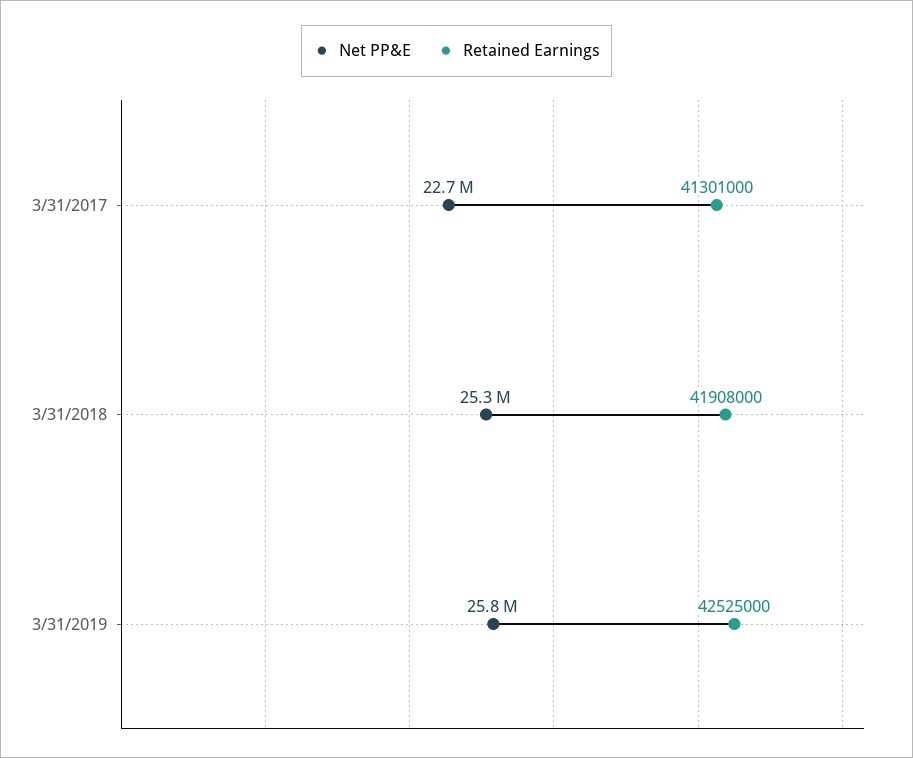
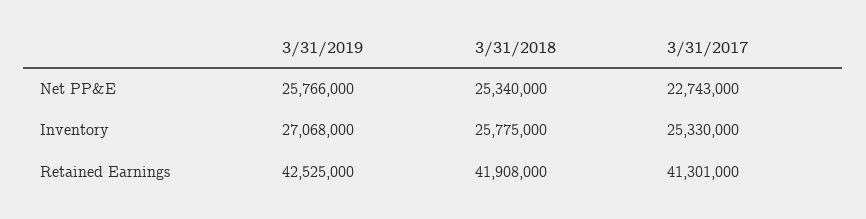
Inventory, 3/31/2019: none -> 27068000
Inventory, 3/31/2018: none -> 25775000
Inventory, 3/31/2017: none -> 25330000

